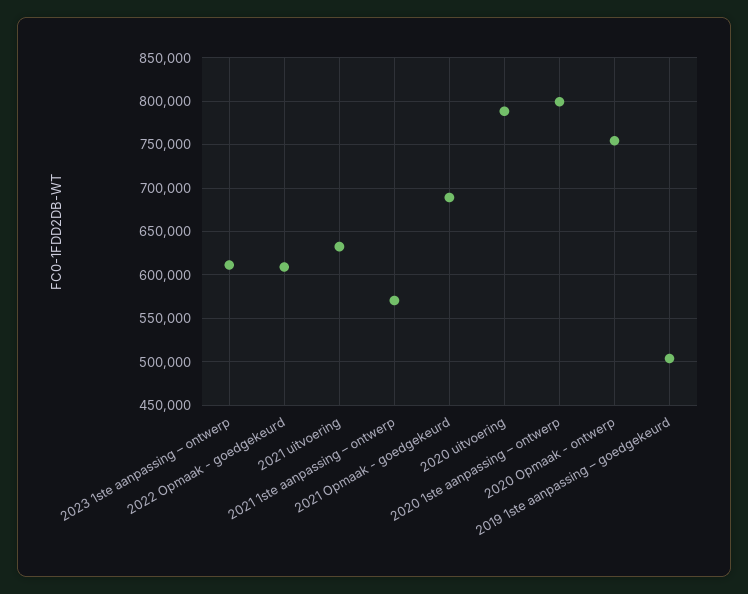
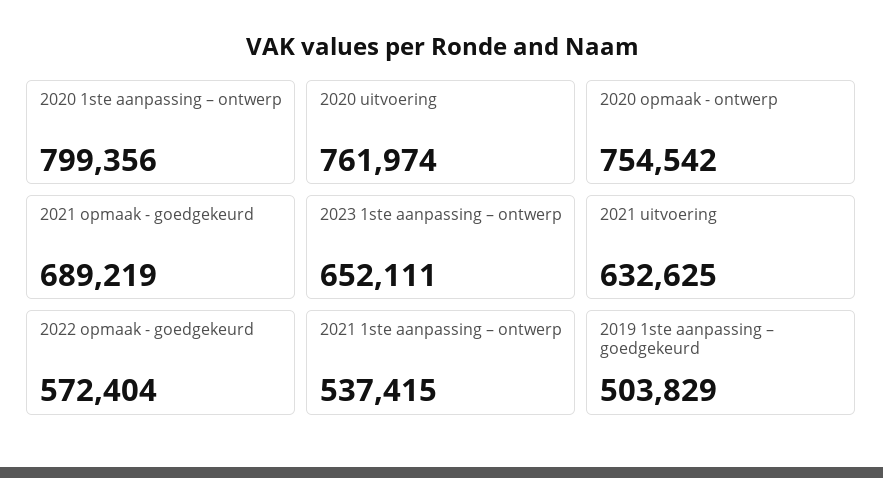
2023 1ste aanpassing – ontwerp: 610000 -> 652111
2022 Opmaak - goedgekeurd: 610000 -> 572404
2021 1ste aanpassing – ontwerp: 570000 -> 537415
2020 uitvoering: 790000 -> 761974

